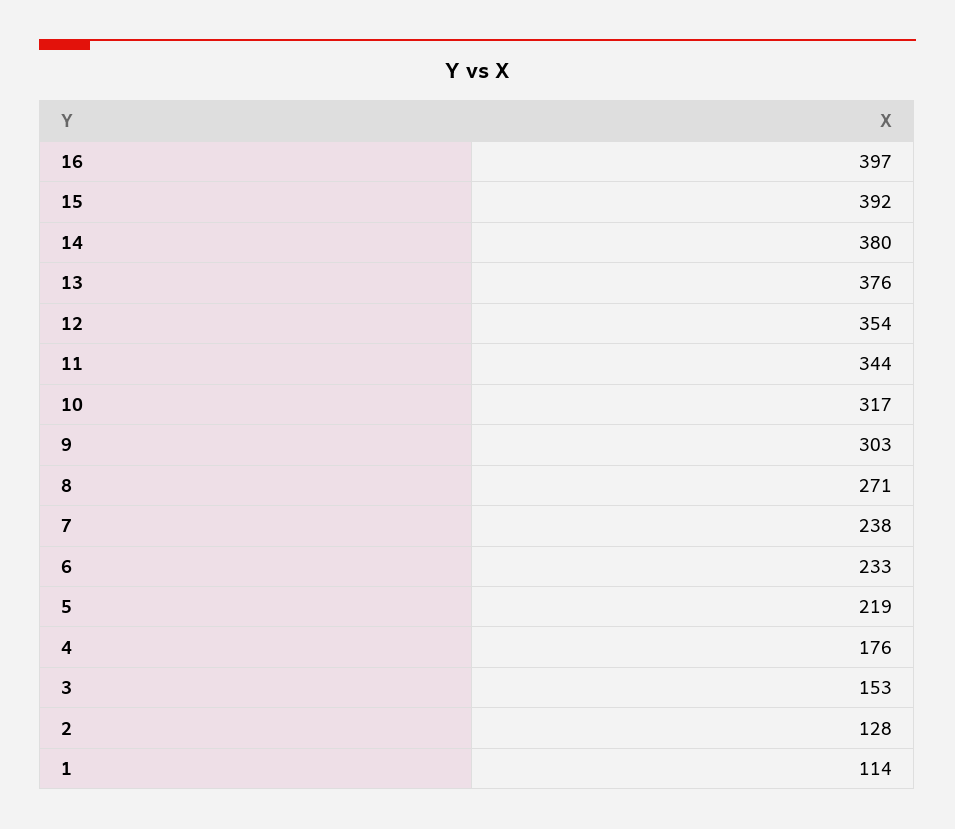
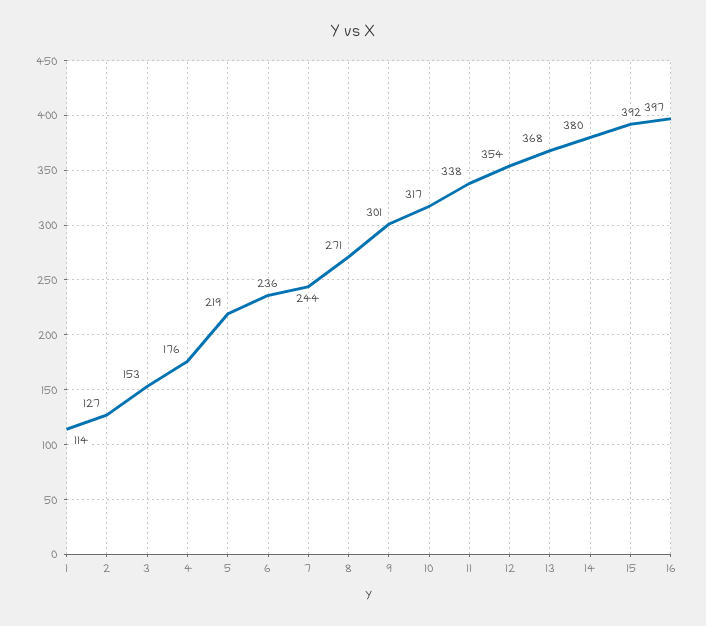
13: 376 -> 368
11: 344 -> 338
9: 303 -> 301
7: 238 -> 244
6: 233 -> 236
2: 128 -> 127

